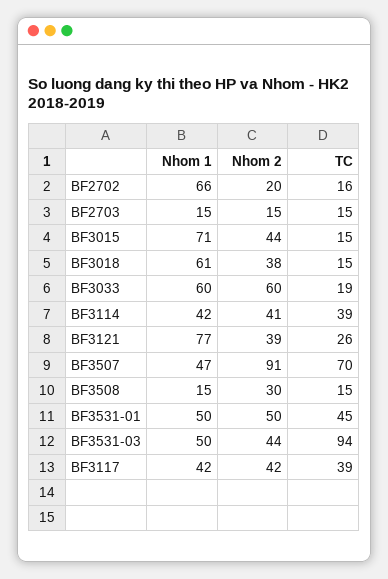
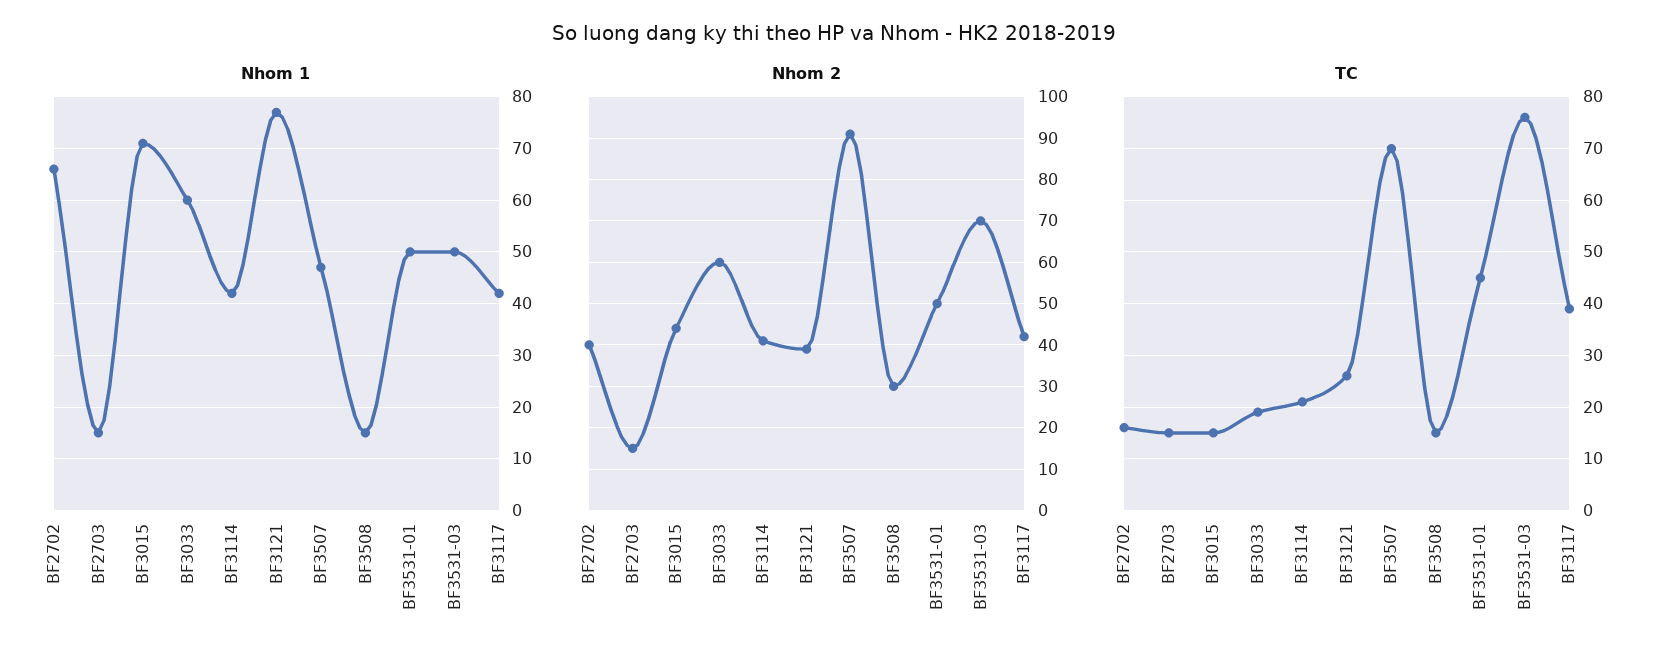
Nhom 2, BF2702: 20 -> 40
Nhom 1, BF3018: 61 -> none
Nhom 2, BF3018: 38 -> none
TC, BF3018: 15 -> none
TC, BF3114: 39 -> 20
Nhom 2, BF3531-03: 44 -> 70
TC, BF3531-03: 94 -> 75

